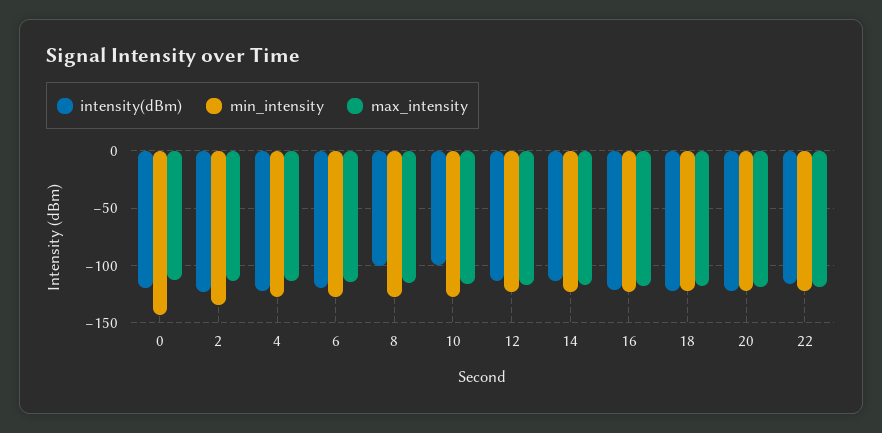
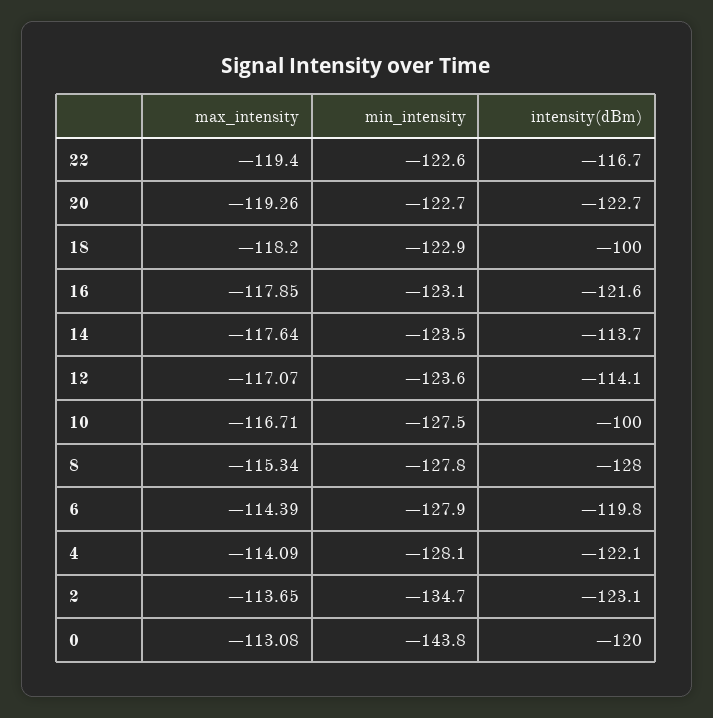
intensity(dBm), 8: -100 -> -128
intensity(dBm), 18: -120 -> -100

